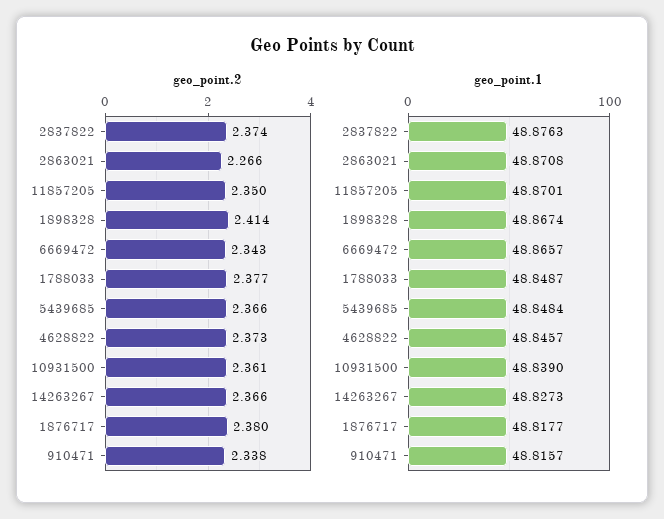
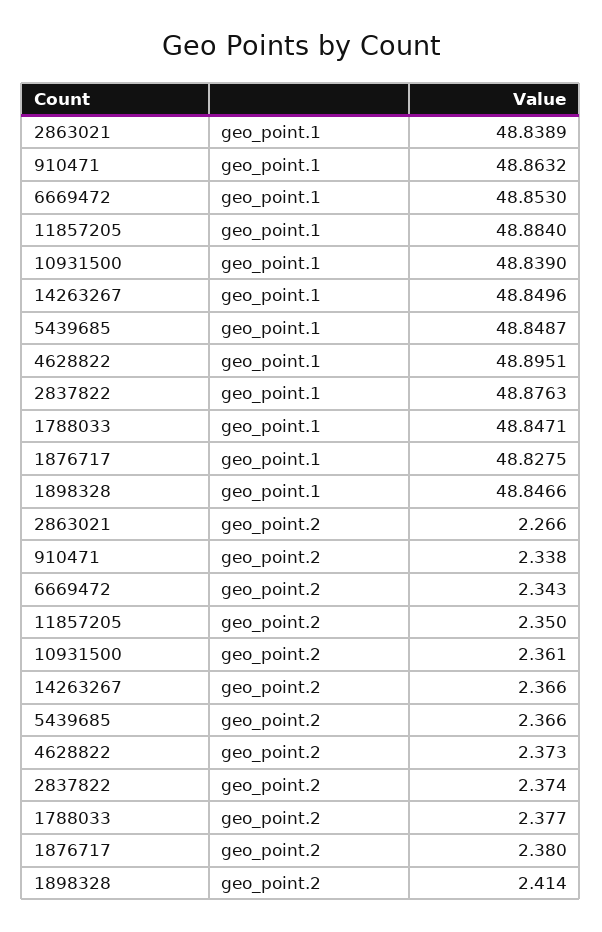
geo_point.1, 2863021: 48.8708 -> 48.8389
geo_point.1, 11857205: 48.8701 -> 48.884
geo_point.1, 1898328: 48.8674 -> 48.8466
geo_point.1, 6669472: 48.8657 -> 48.853
geo_point.1, 1788033: 48.8487 -> 48.8471
geo_point.1, 5439685: 48.8484 -> 48.8487
geo_point.1, 4628822: 48.8457 -> 48.8951
geo_point.1, 14263267: 48.8273 -> 48.8496
geo_point.1, 1876717: 48.8177 -> 48.8275
geo_point.1, 910471: 48.8157 -> 48.8632

